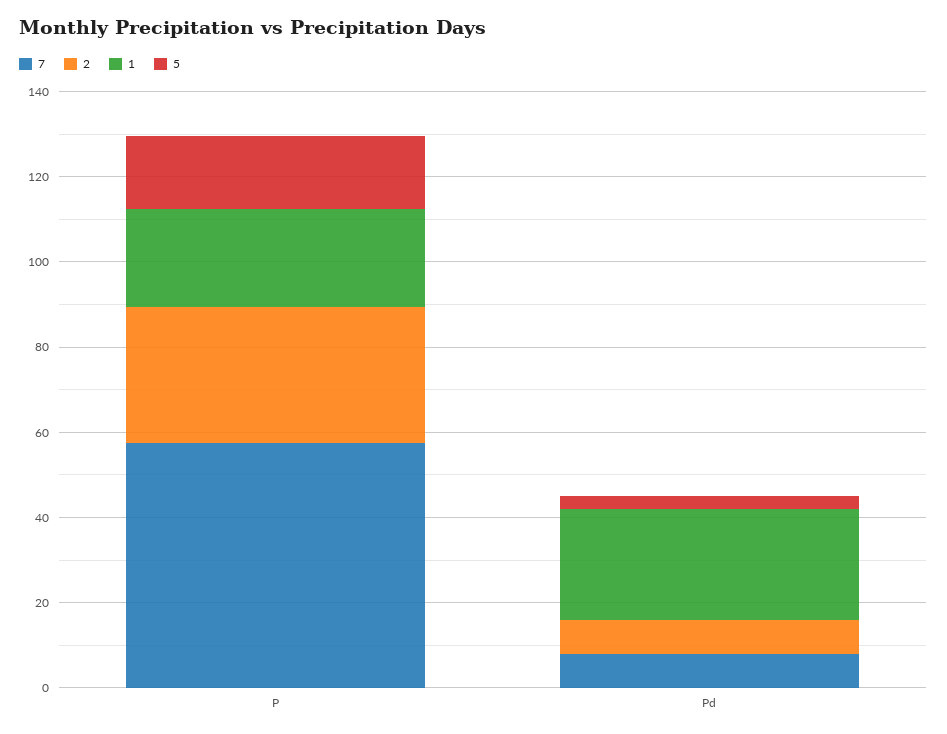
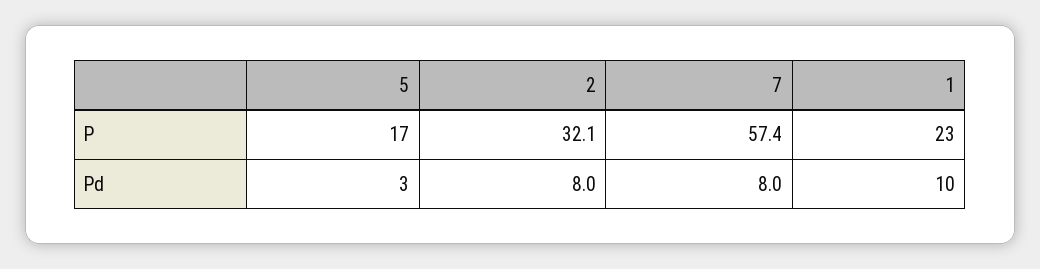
1, Pd: 25 -> 10

